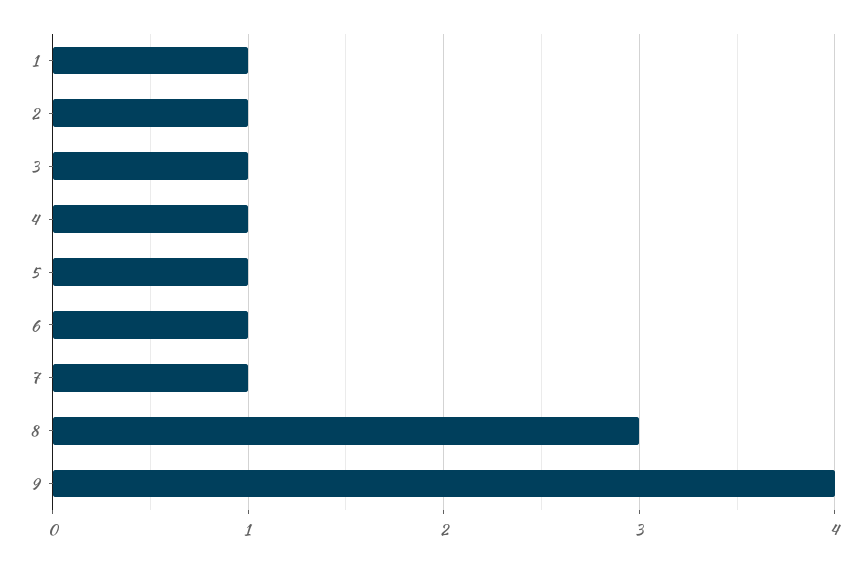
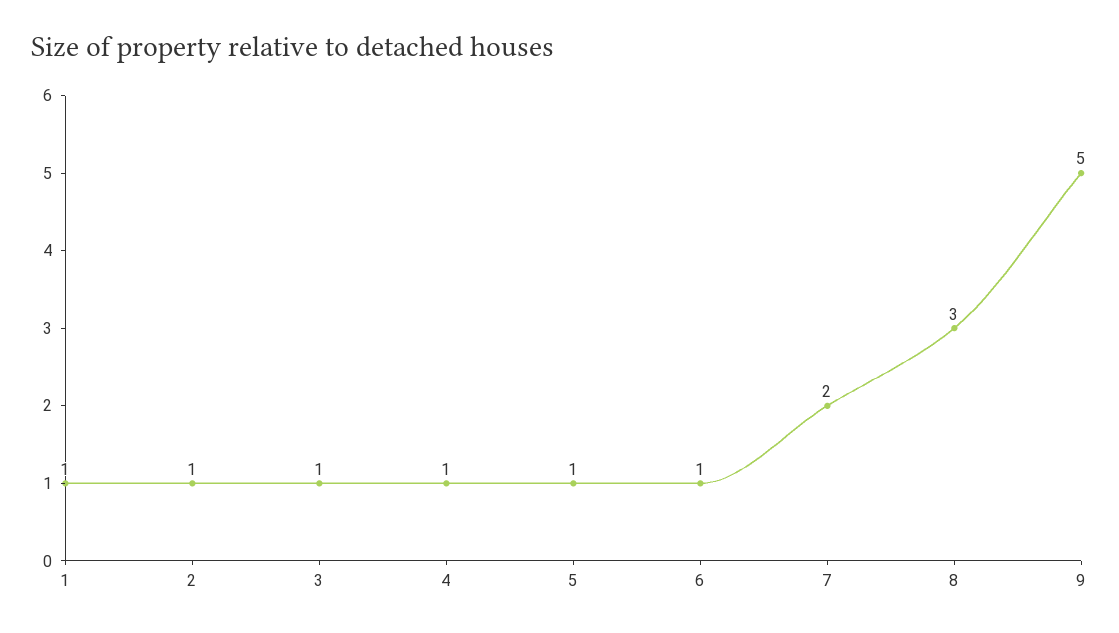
7: 1 -> 2
9: 4 -> 5

